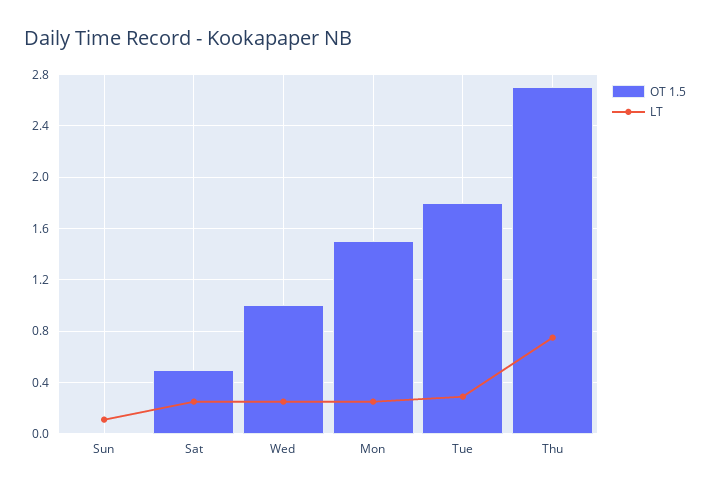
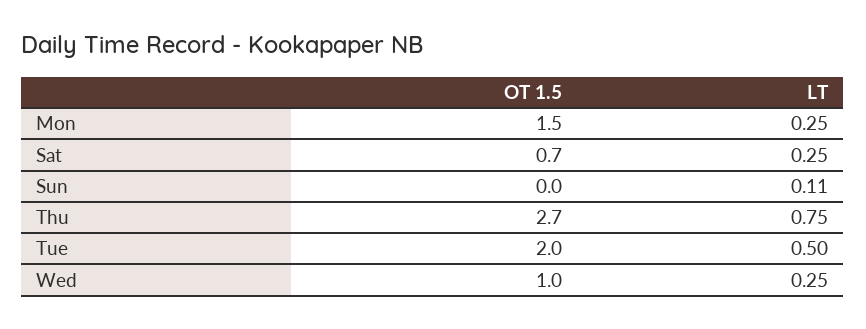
OT 1.5, Sat: 0.5 -> 0.7
OT 1.5, Tue: 1.8 -> 2
LT, Tue: 0.3 -> 0.5

